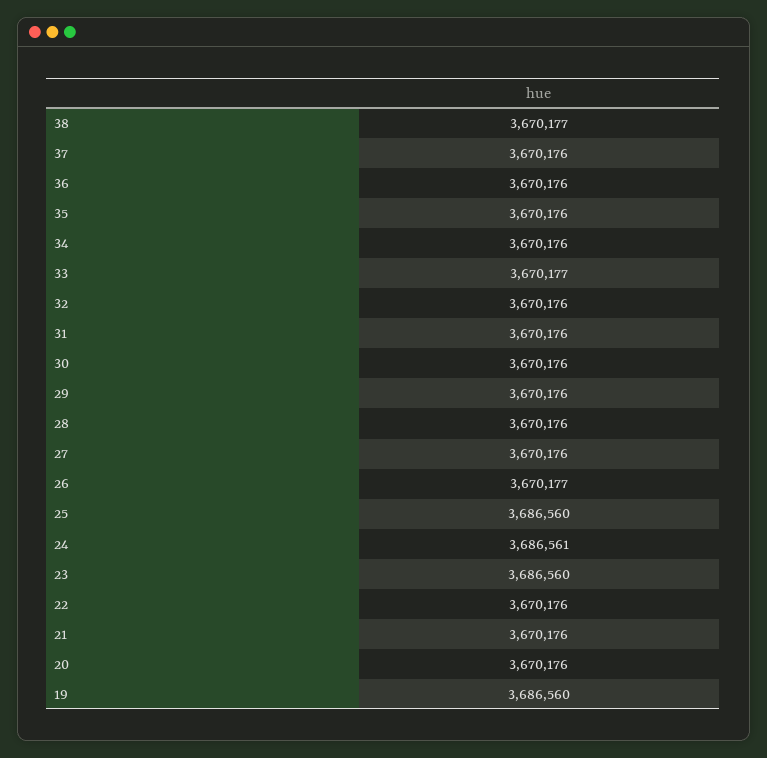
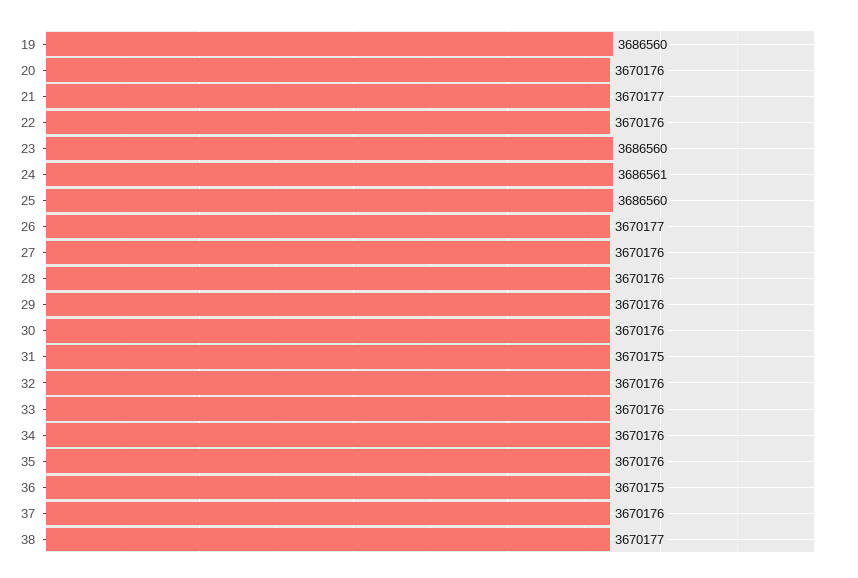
36: 3670176 -> 3670175
33: 3670177 -> 3670176
31: 3670176 -> 3670175
21: 3670176 -> 3670177

